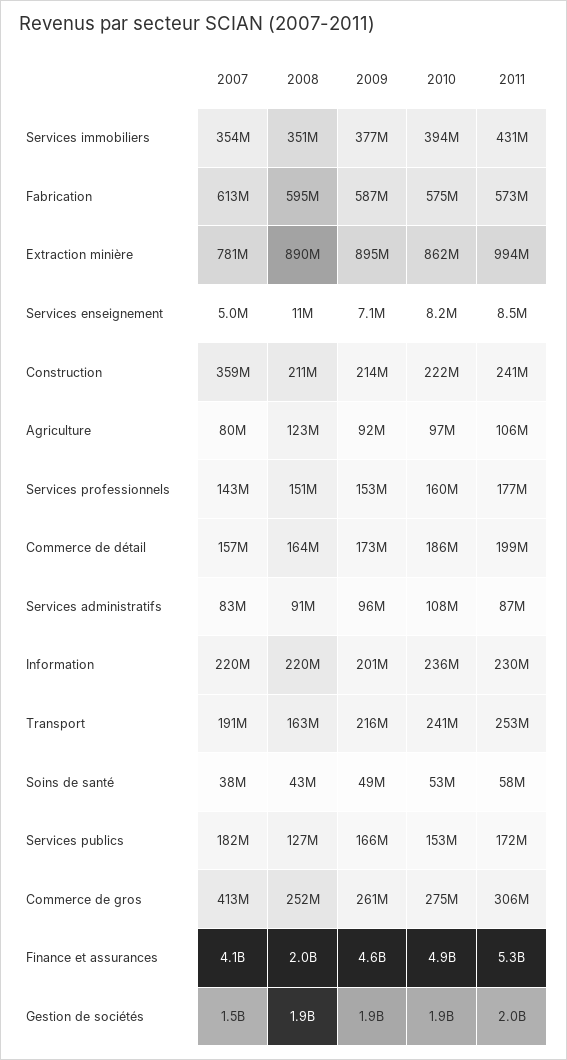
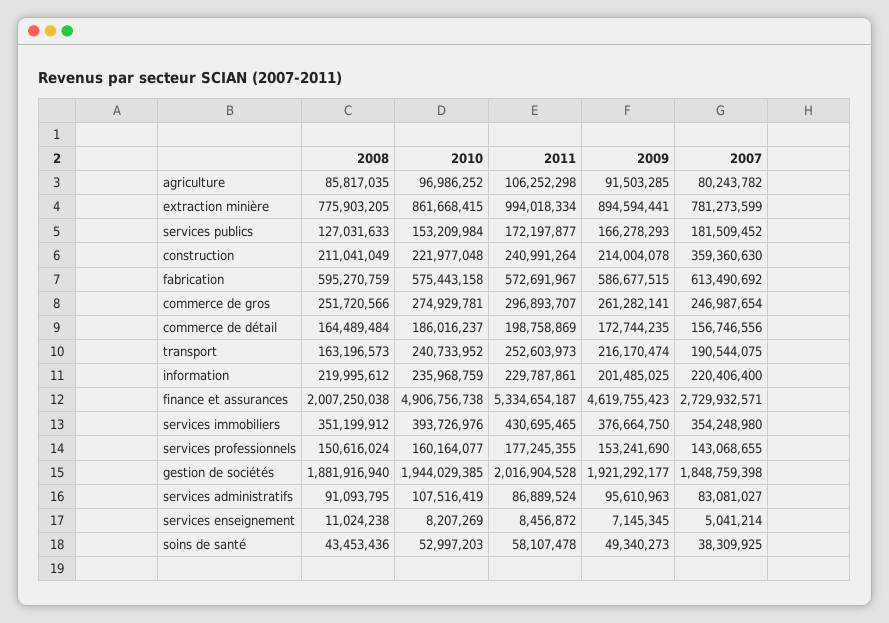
2008, Extraction minière: 890000000 -> 775903205
2008, Agriculture: 123000000 -> 85817035
2007, Commerce de gros: 413000000 -> 246987654
2011, Commerce de gros: 306000000 -> 296893707
2007, Finance et assurances: 4100000000 -> 2729932571
2007, Gestion de sociétés: 1500000000 -> 1848759398

